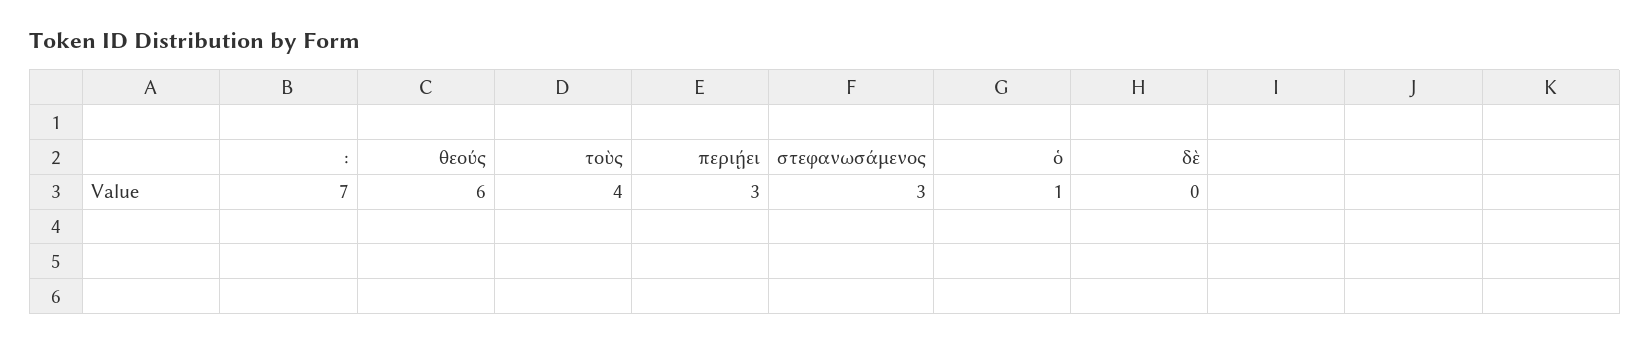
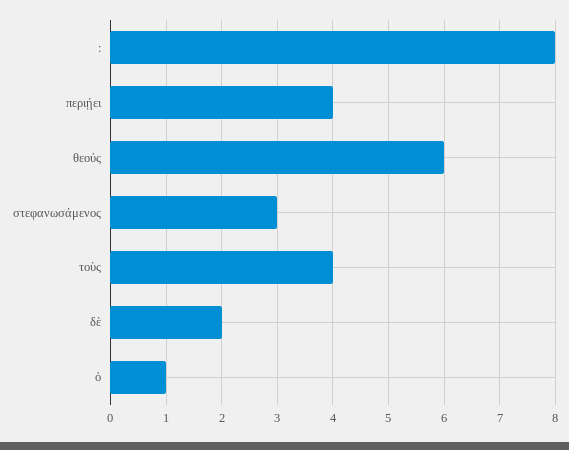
:: 7 -> 8
περιῄει: 3 -> 4
δὲ: 0 -> 2

